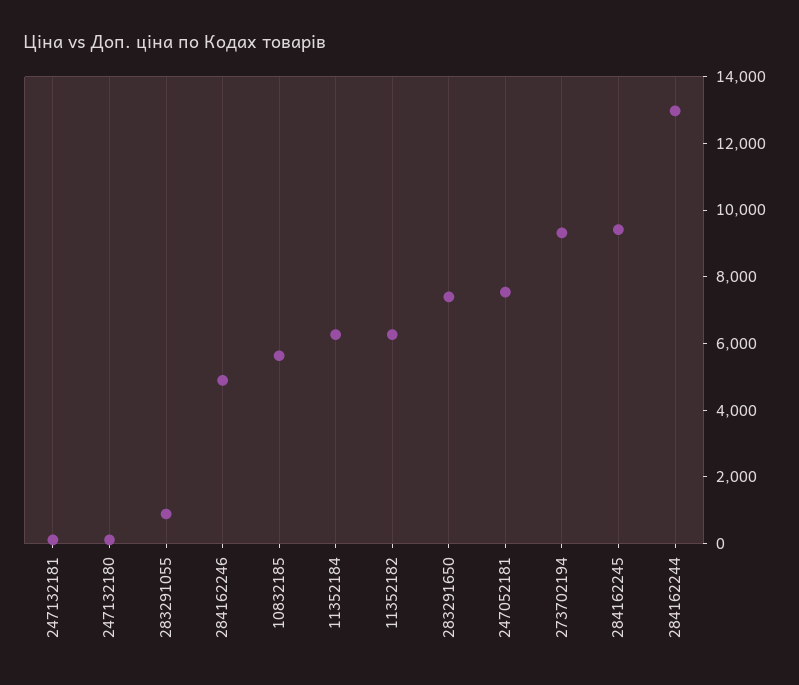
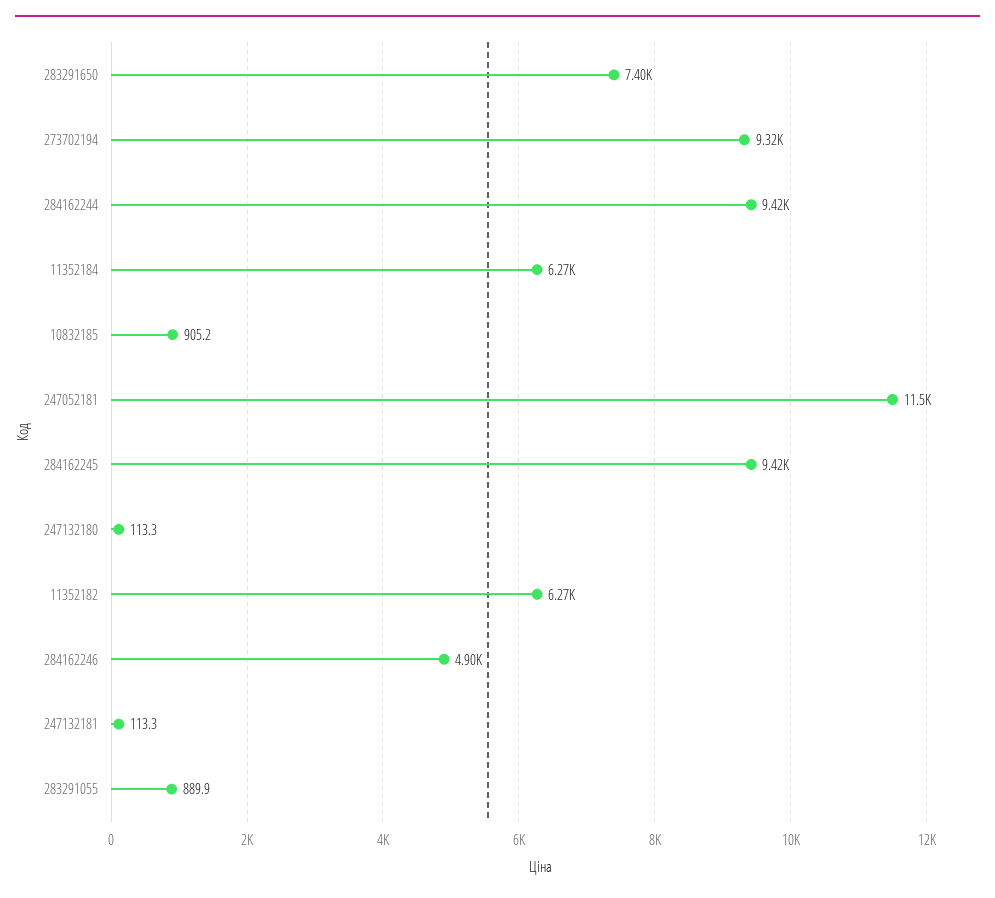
10832185: 5500 -> 905.2
247052181: 7500 -> 11500
284162244: 13000 -> 9420

